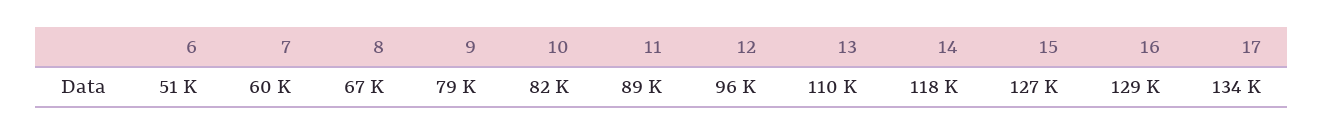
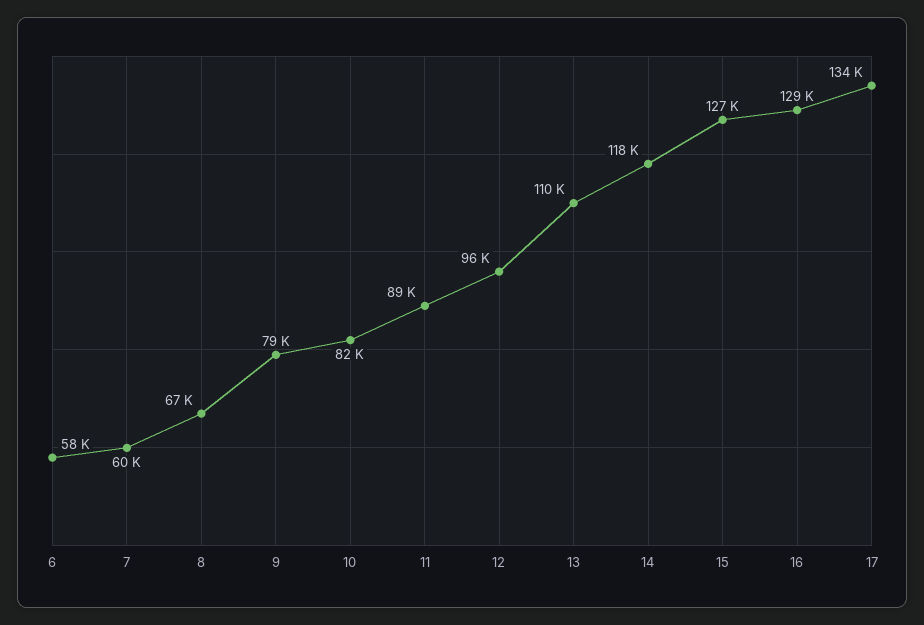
6: 51000 -> 58000

